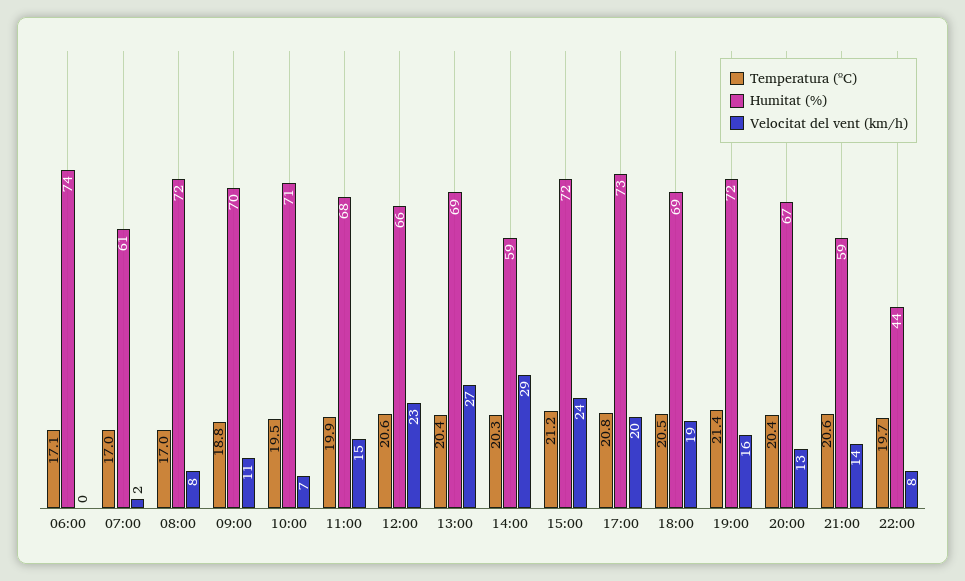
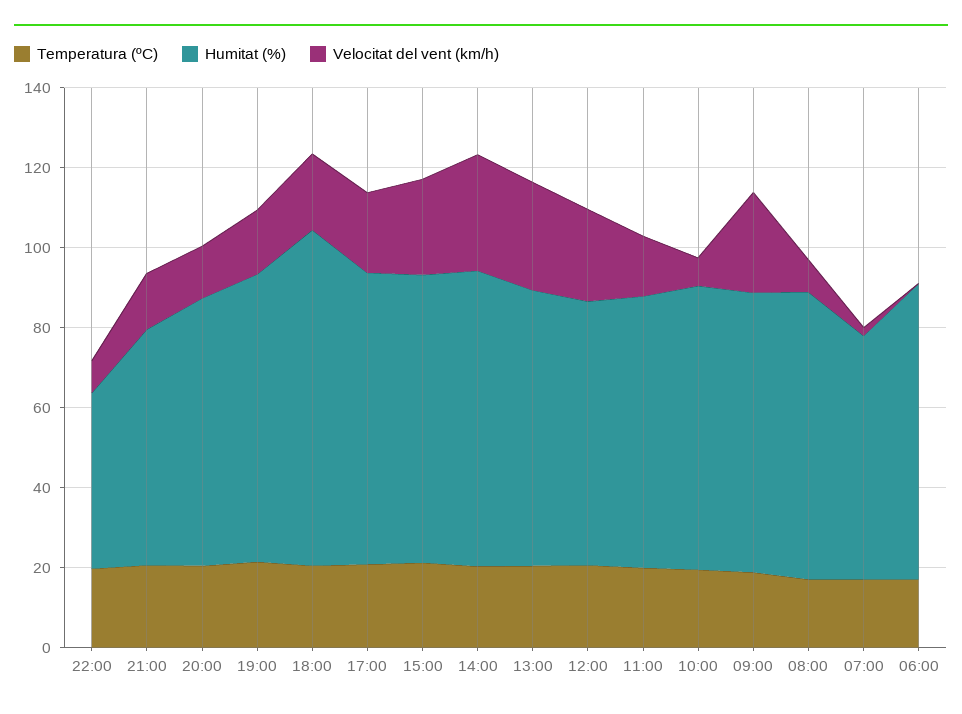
Velocitat del vent (km/h), 09:00: 11 -> 25
Humitat (%), 14:00: 59 -> 75
Humitat (%), 18:00: 69 -> 85

